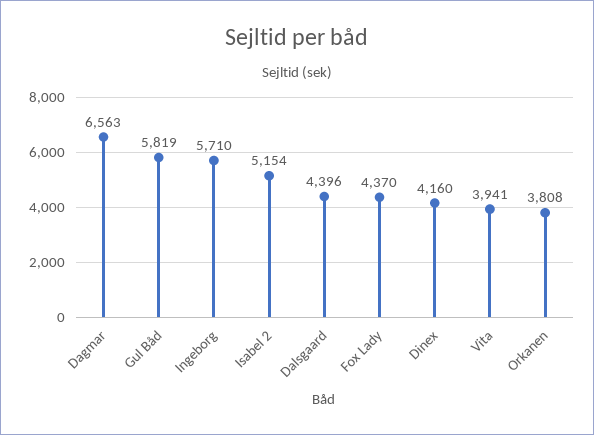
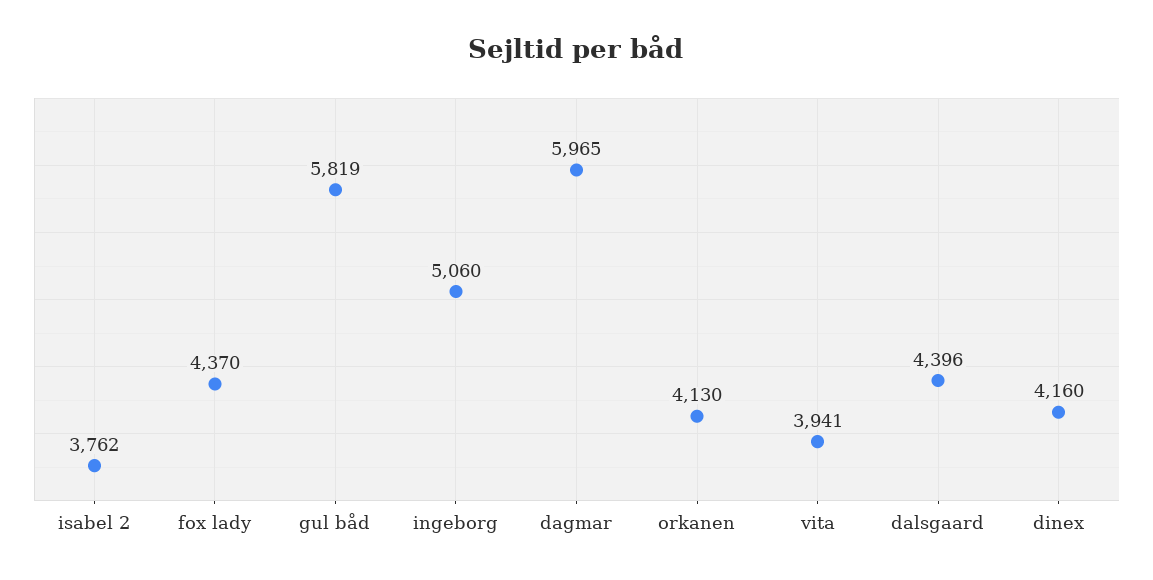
Dagmar: 6563 -> 5965
Ingeborg: 5710 -> 5060
Isabel 2: 5154 -> 3762
Orkanen: 3808 -> 4130

